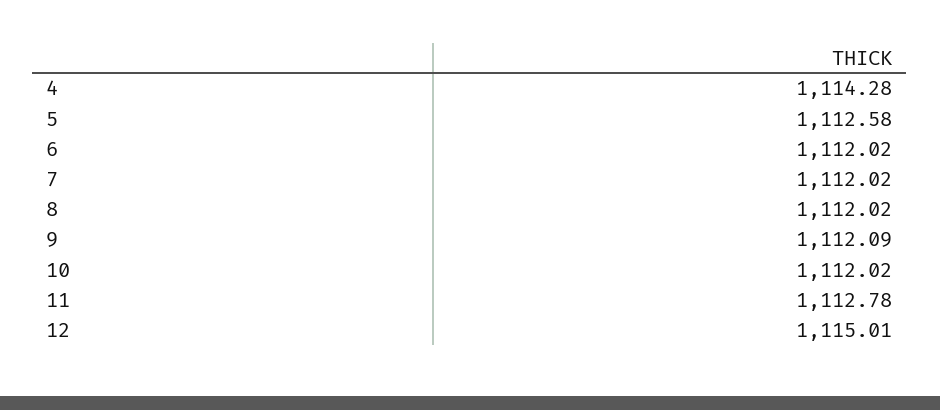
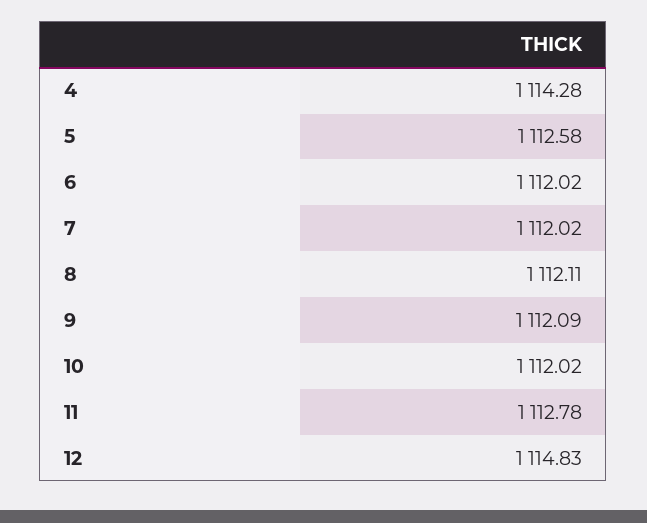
8: 1112.02 -> 1112.11
12: 1115.01 -> 1114.83

